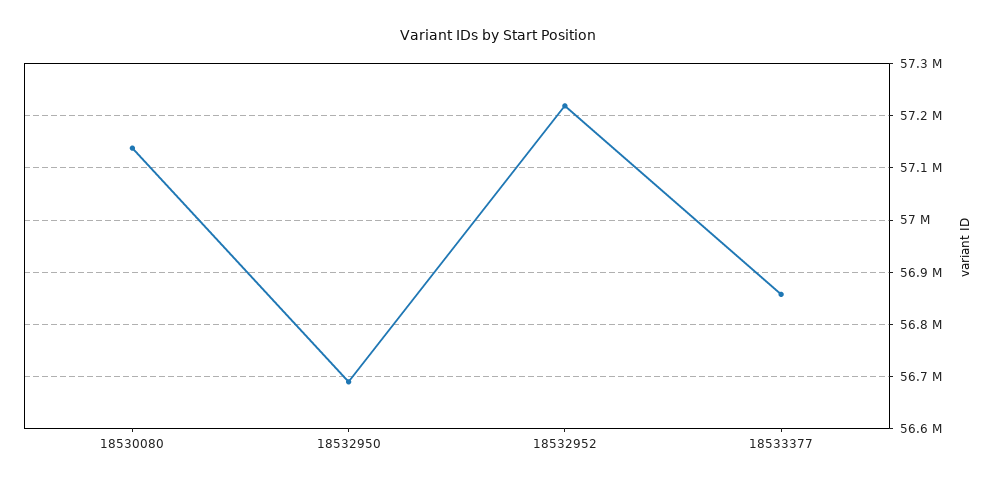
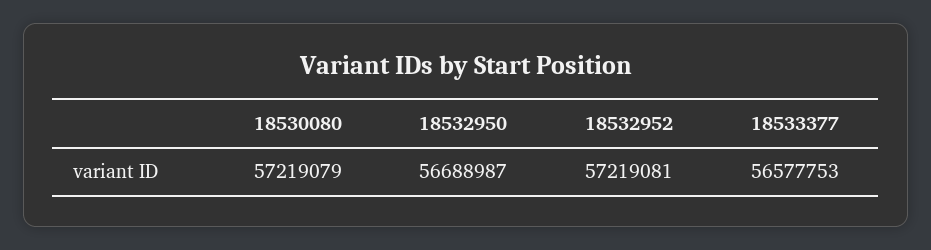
18530080: 57140000 -> 57219079
18533377: 56860000 -> 56577753

